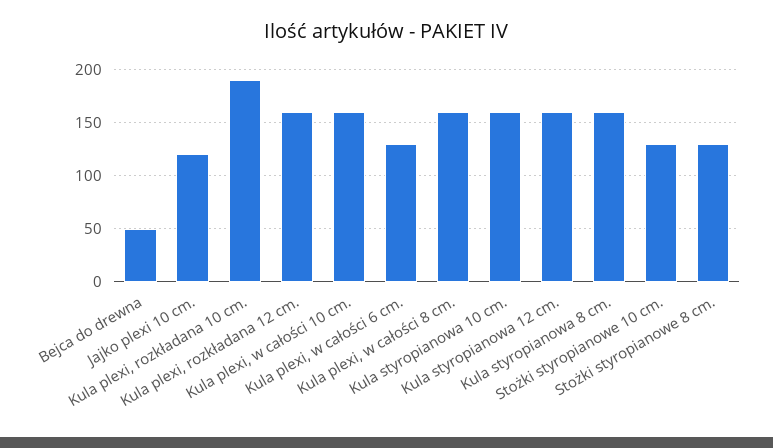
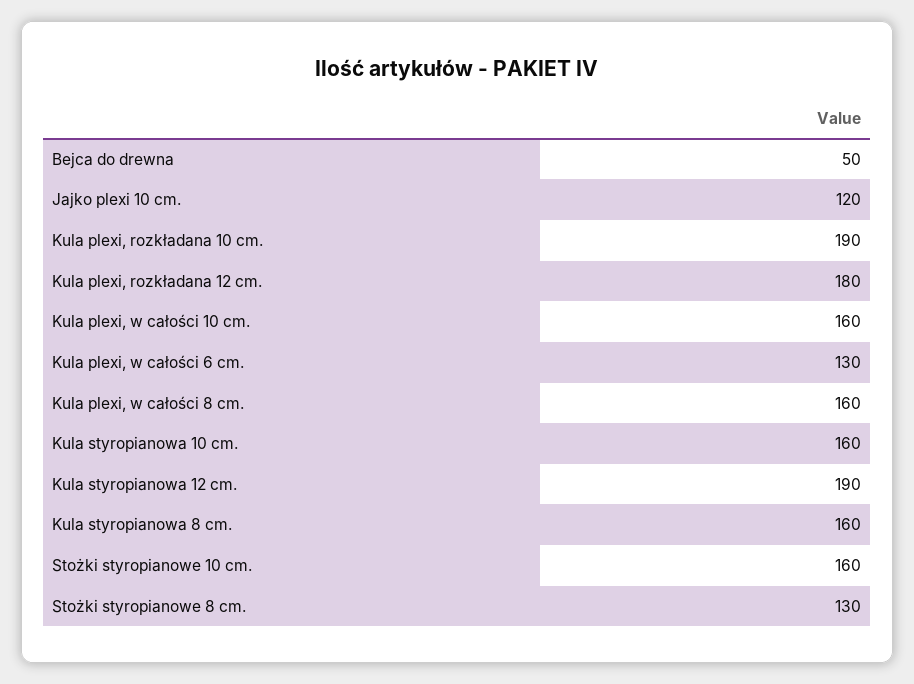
Kula plexi, rozkładana 12 cm.: 160 -> 180
Kula styropianowa 12 cm.: 160 -> 190
Stożki styropianowe 10 cm.: 130 -> 160

